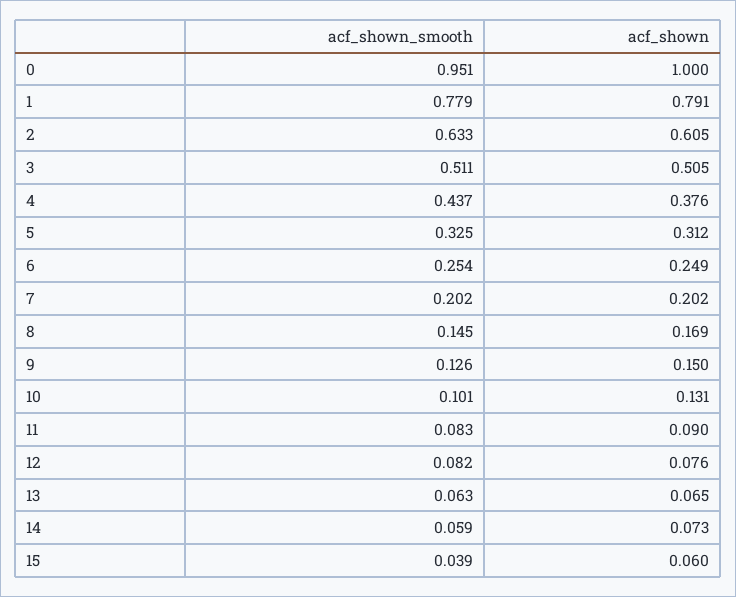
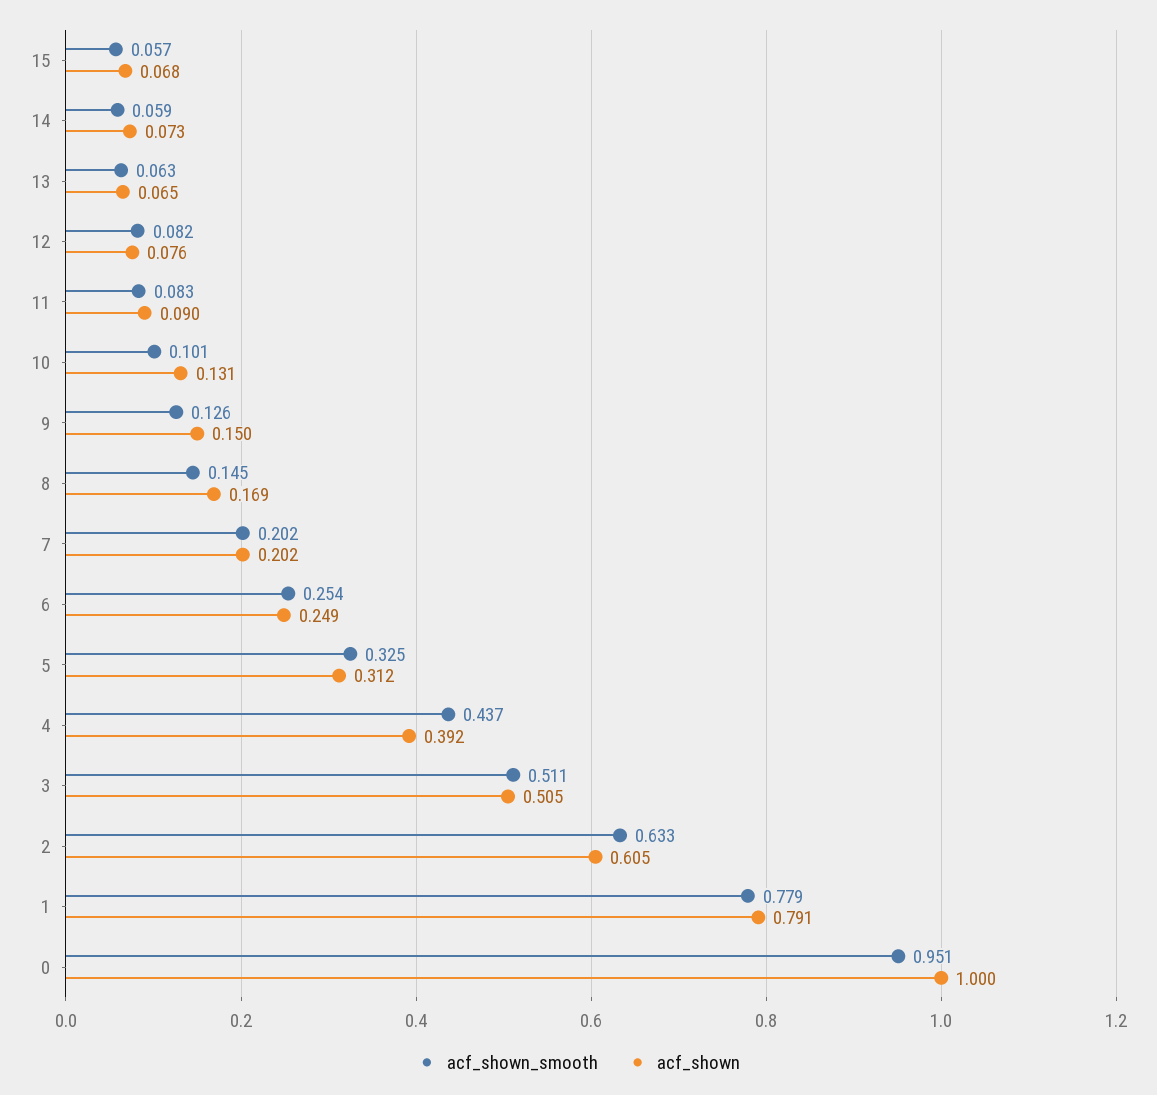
acf_shown, 4: 0.376 -> 0.392
acf_shown_smooth, 15: 0.039 -> 0.057
acf_shown, 15: 0.06 -> 0.068

